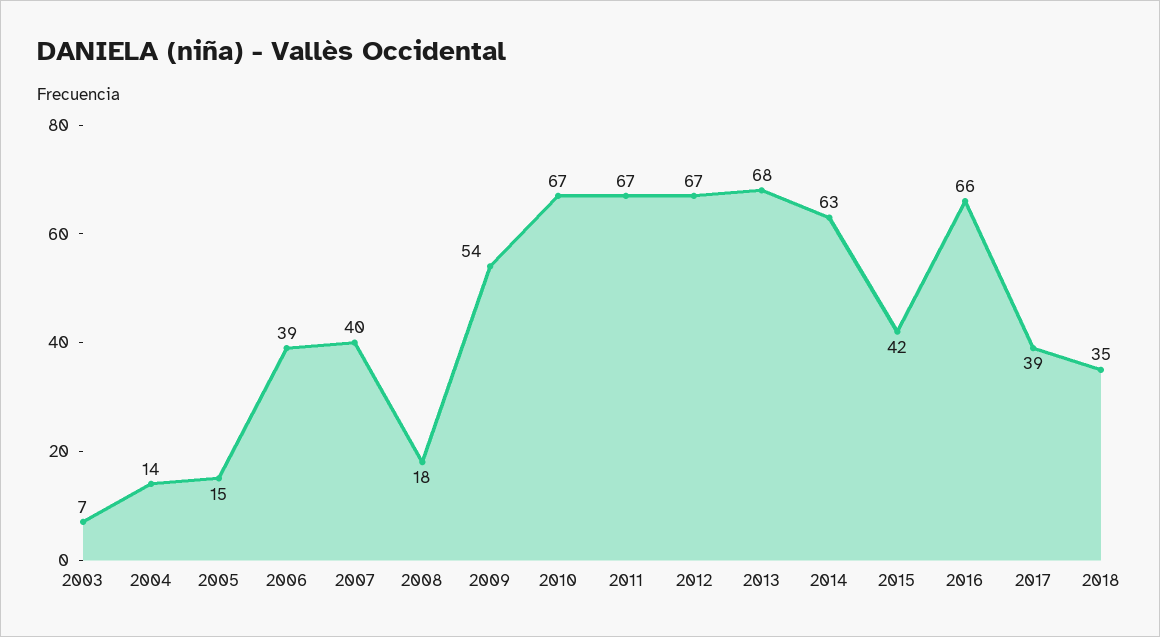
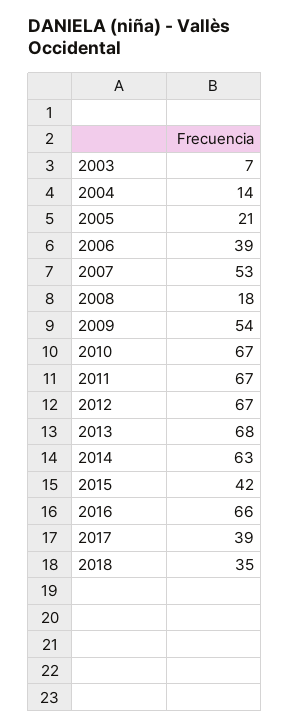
2005: 15 -> 21
2007: 40 -> 53

